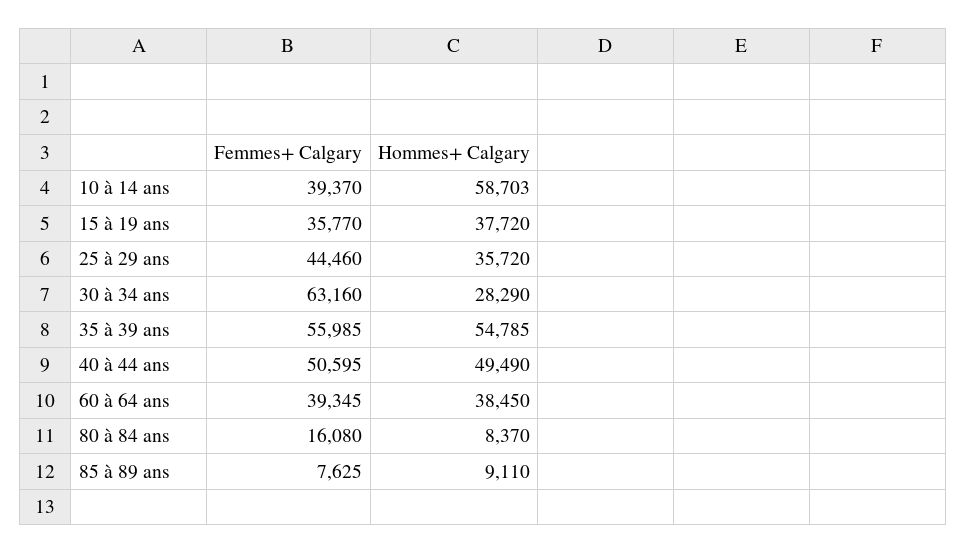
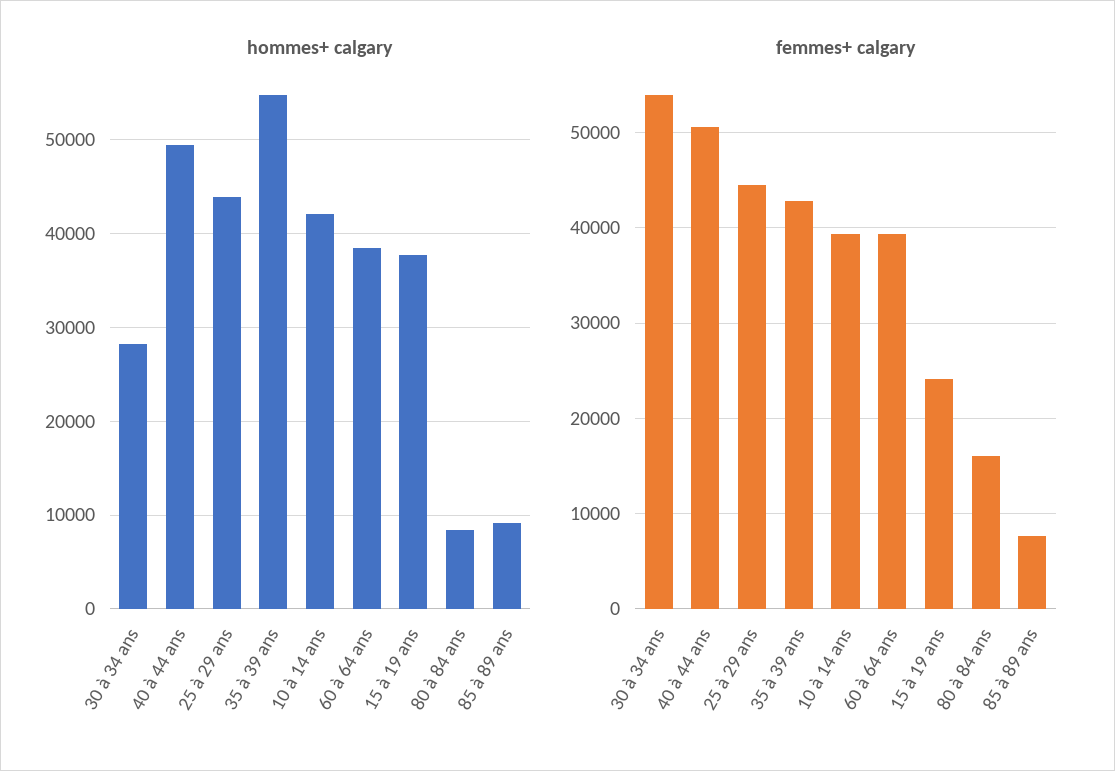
Hommes+ Calgary, 10 à 14 ans: 58703 -> 42000
Femmes+ Calgary, 15 à 19 ans: 35770 -> 24000
Hommes+ Calgary, 25 à 29 ans: 35720 -> 44000
Femmes+ Calgary, 30 à 34 ans: 63160 -> 54000
Femmes+ Calgary, 35 à 39 ans: 55985 -> 43000

